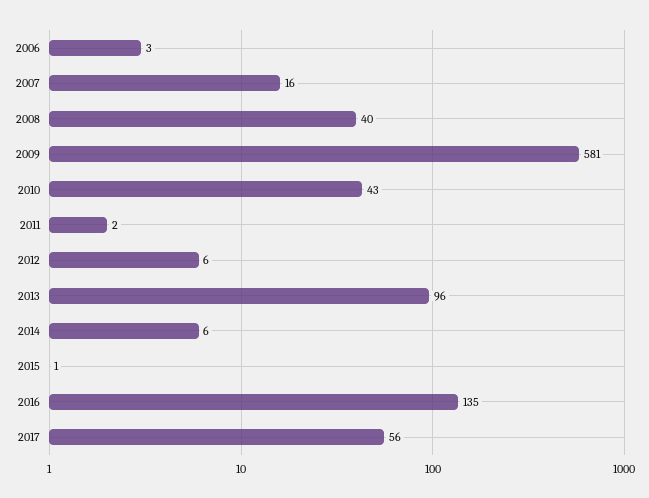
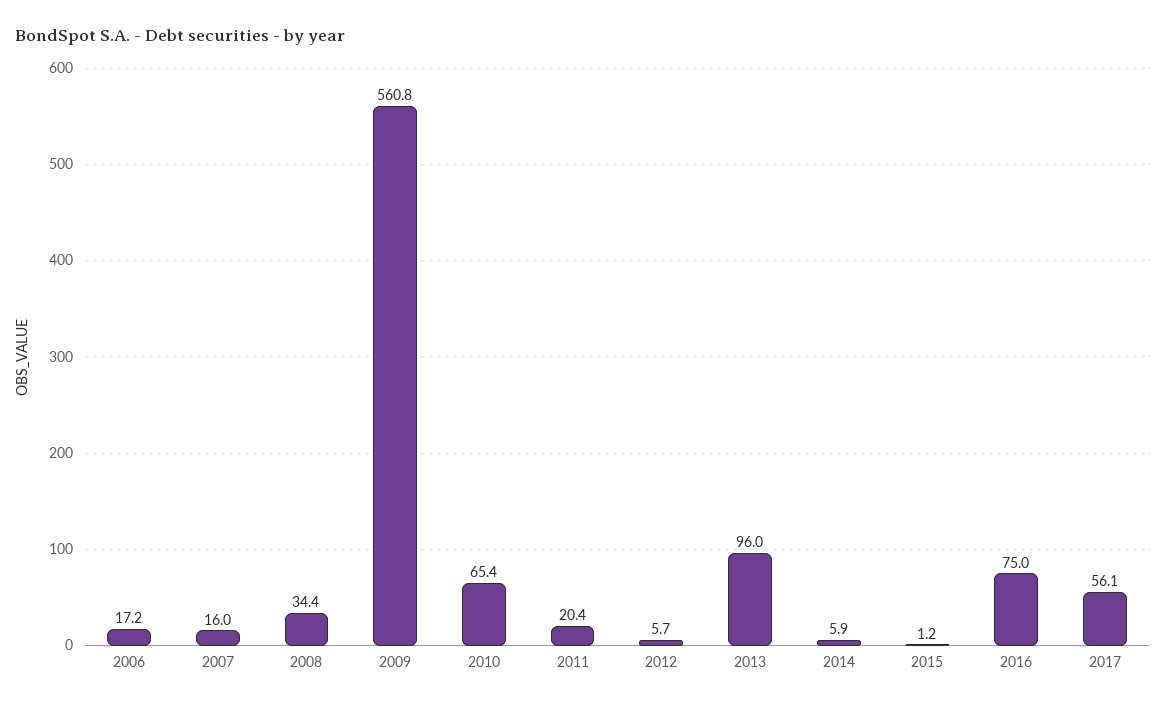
2006: 3 -> 17.2
2008: 40 -> 34.4
2009: 581 -> 560.8
2010: 43 -> 65.4
2011: 2 -> 20.4
2016: 135 -> 75

